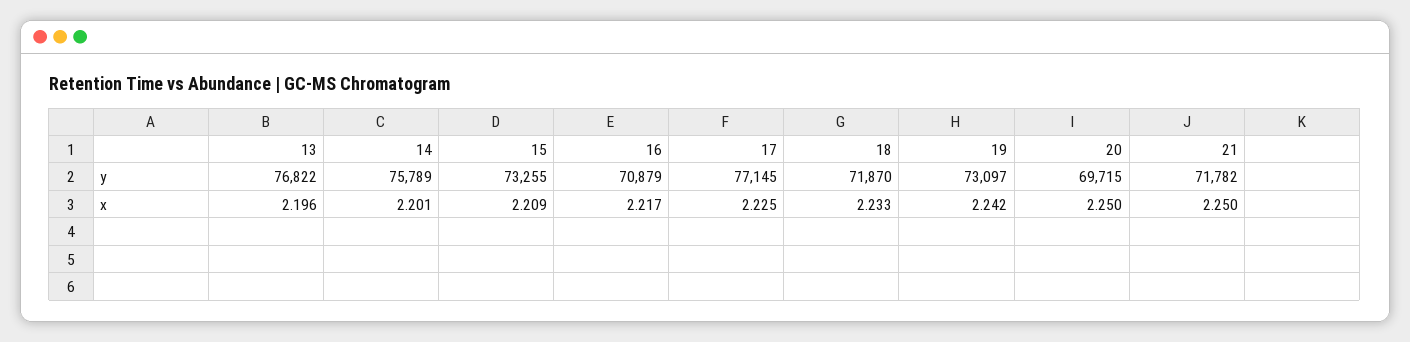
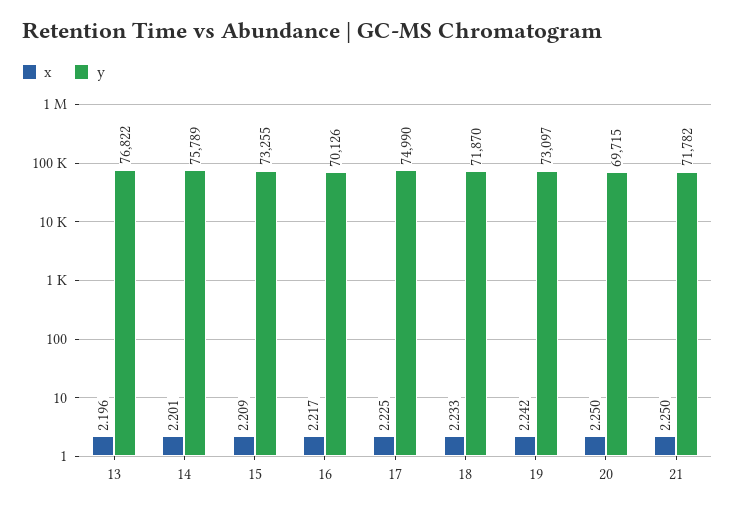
y, 16: 70879 -> 70126
y, 17: 77145 -> 74990

